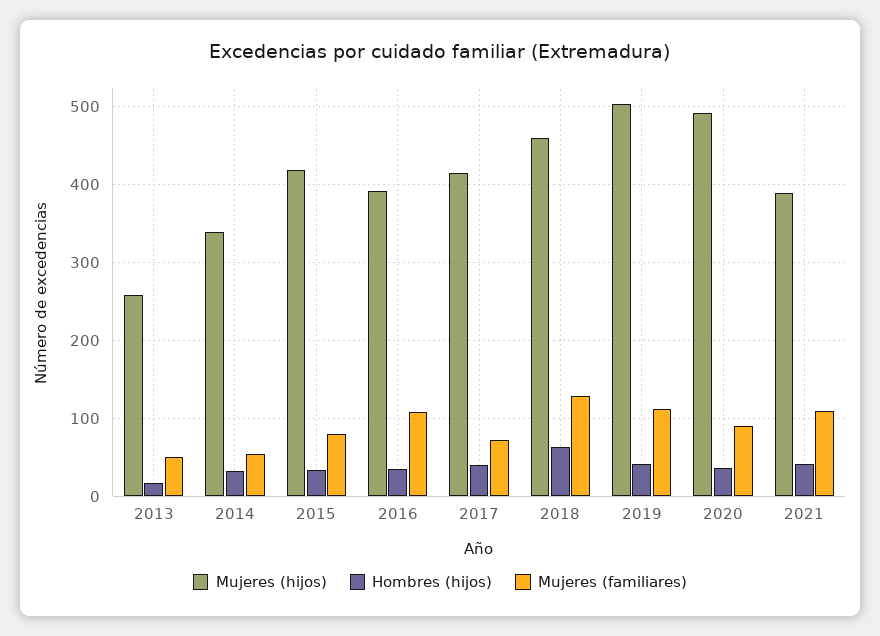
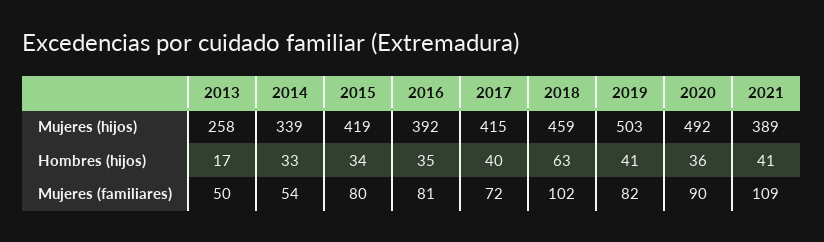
Mujeres (familiares), 2016: 110 -> 81
Mujeres (familiares), 2018: 130 -> 102
Mujeres (familiares), 2019: 110 -> 82

